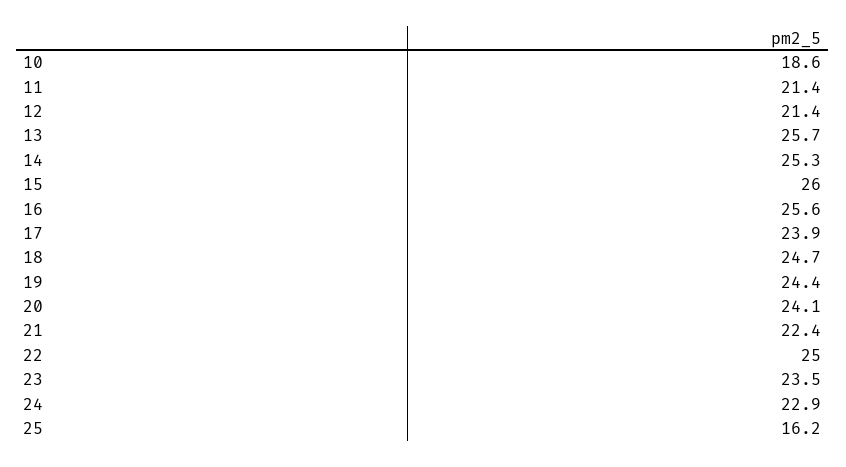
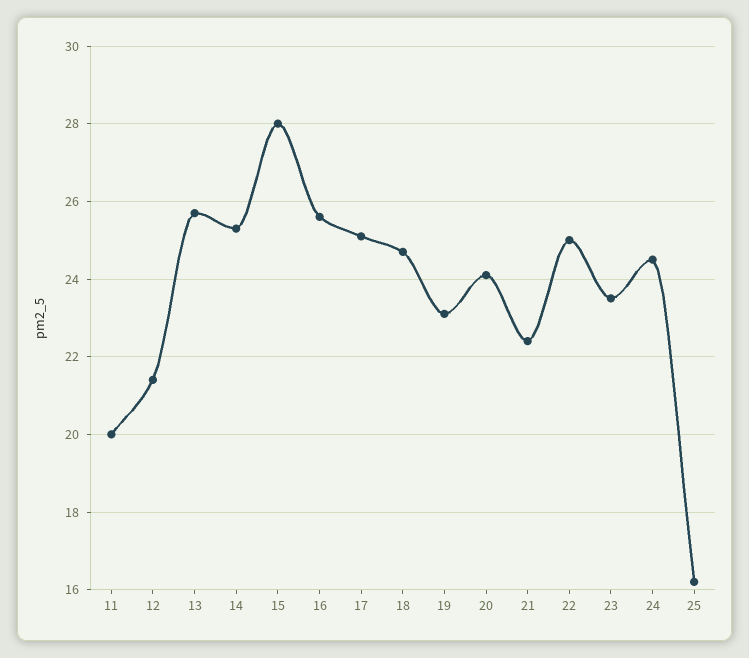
10: 18.6 -> none
11: 21.4 -> 20
15: 26 -> 28
17: 23.9 -> 25
19: 24.4 -> 23
24: 22.9 -> 24.5

